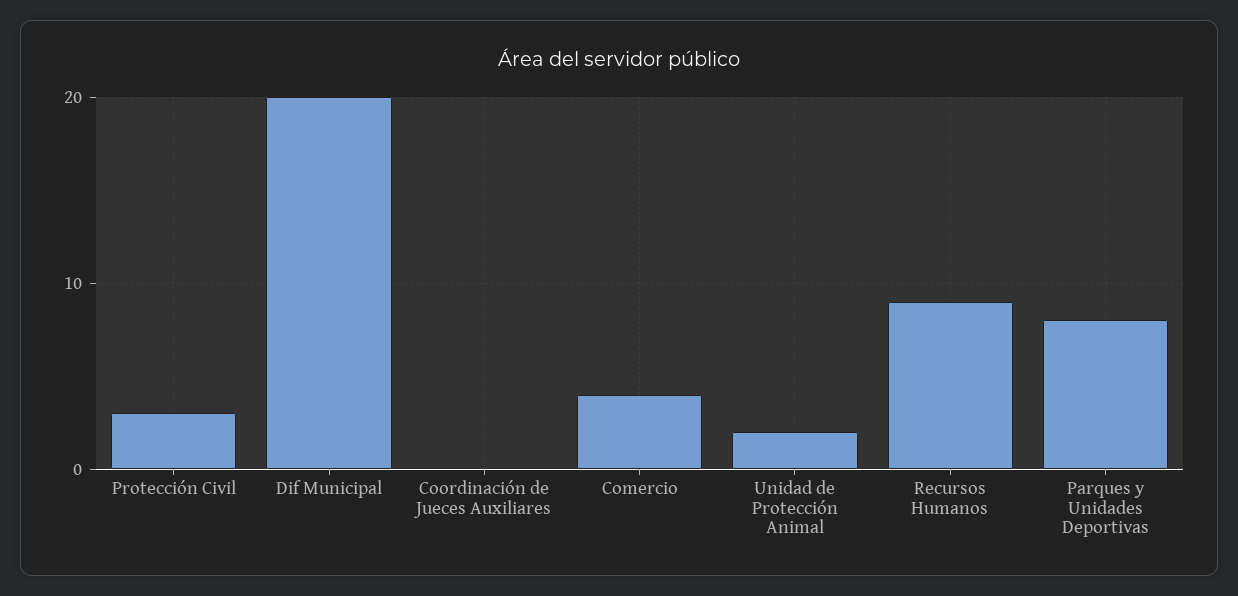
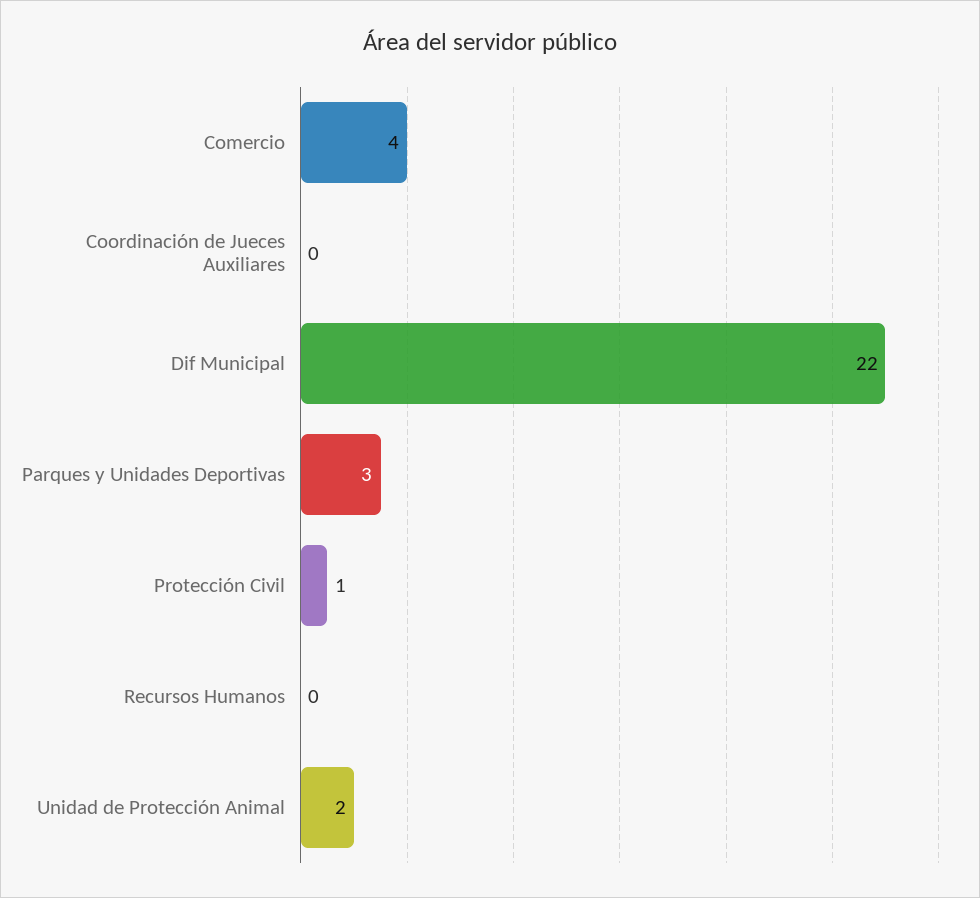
Protección Civil: 3 -> 1
Dif Municipal: 20 -> 22
Recursos Humanos: 9 -> 0
Parques y Unidades Deportivas: 8 -> 3

